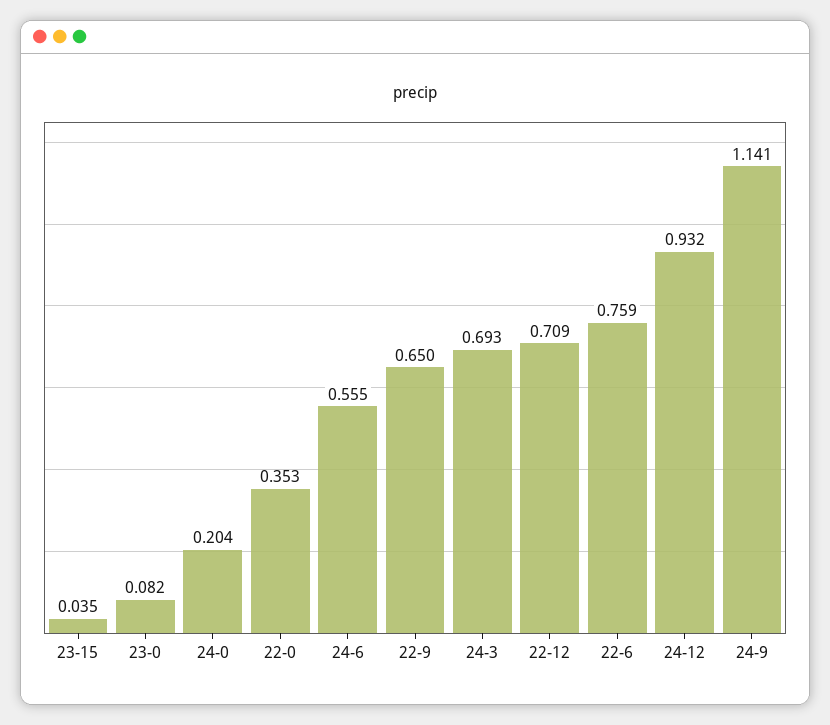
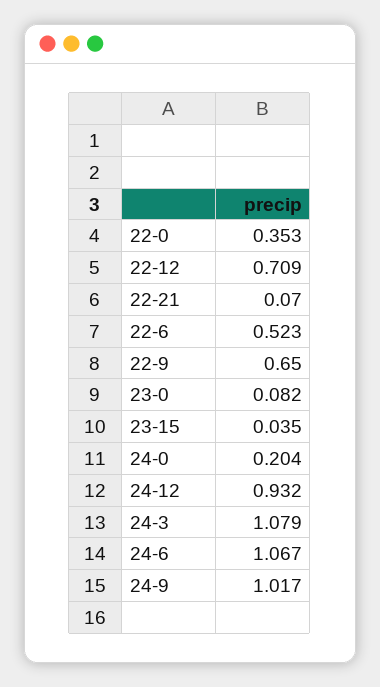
24-6: 0.555 -> 1.067
24-3: 0.693 -> 1.079
22-6: 0.759 -> 0.523
24-9: 1.141 -> 1.017
22-21: none -> 0.07

